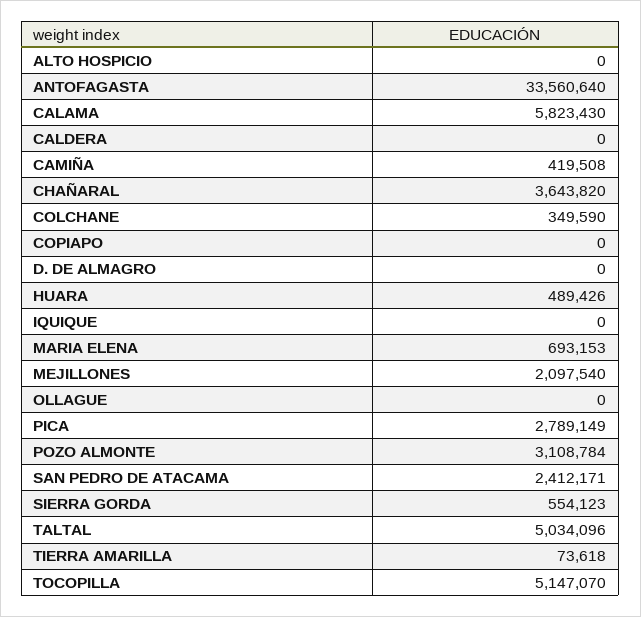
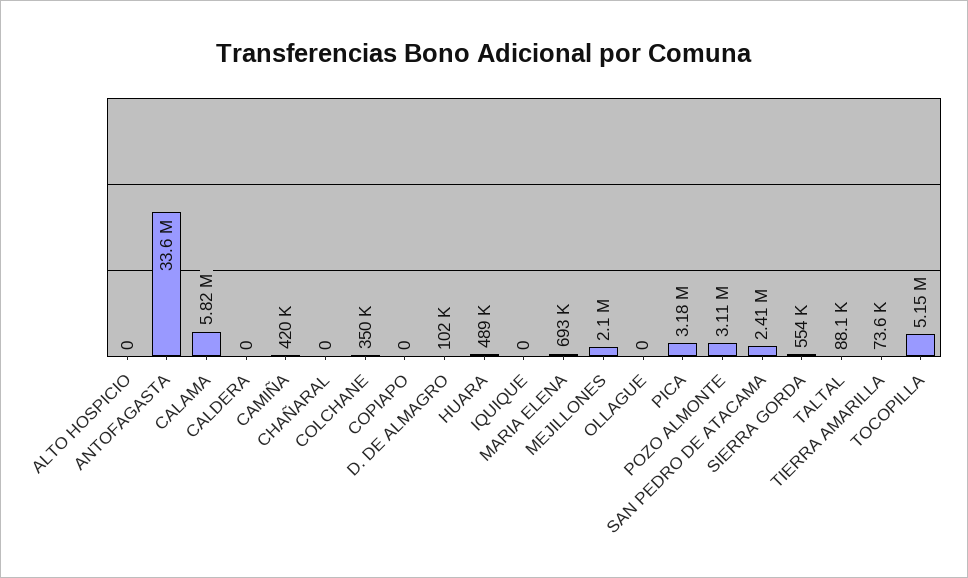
CHAÑARAL: 3643820 -> 0
D. DE ALMAGRO: 0 -> 102000
PICA: 2789149 -> 3180000
TALTAL: 5034096 -> 88100

